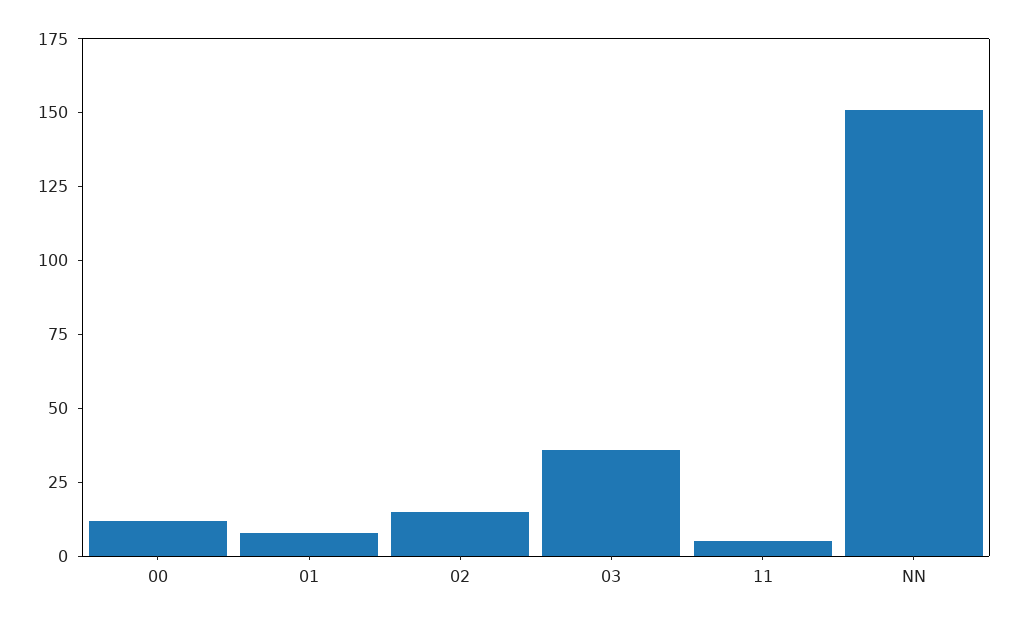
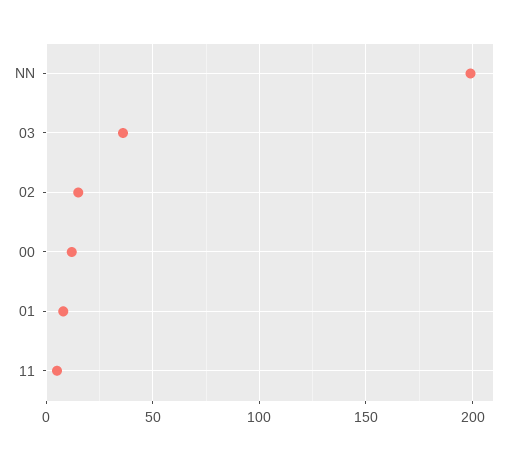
NN: 150 -> 200

